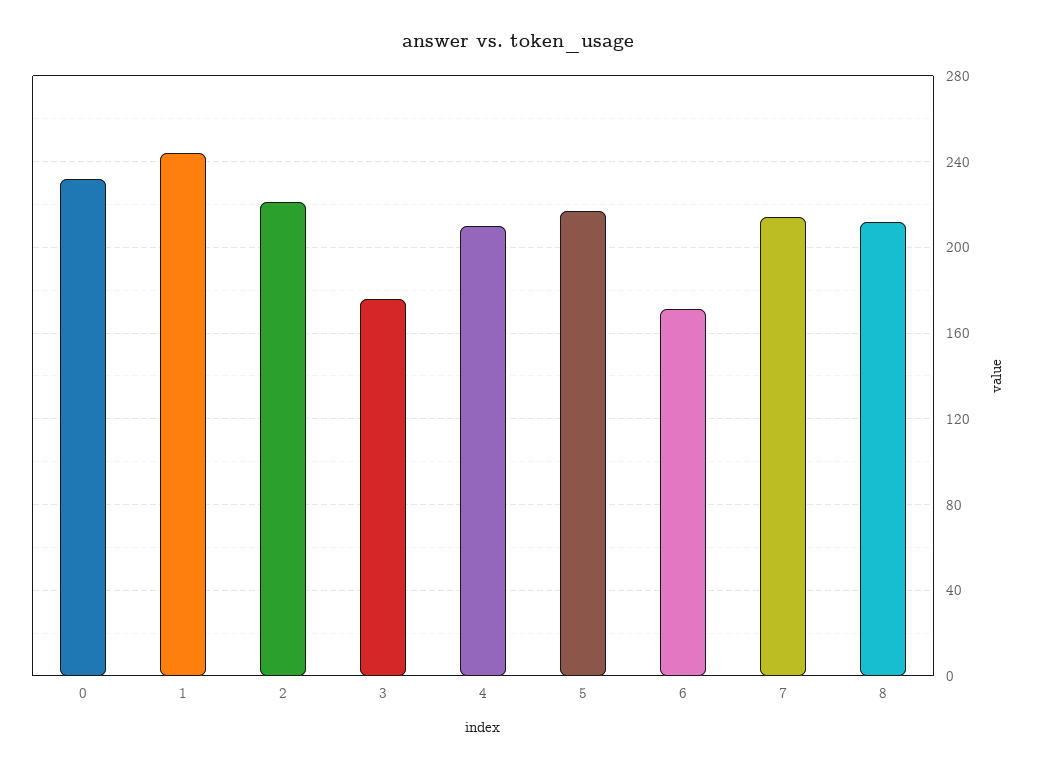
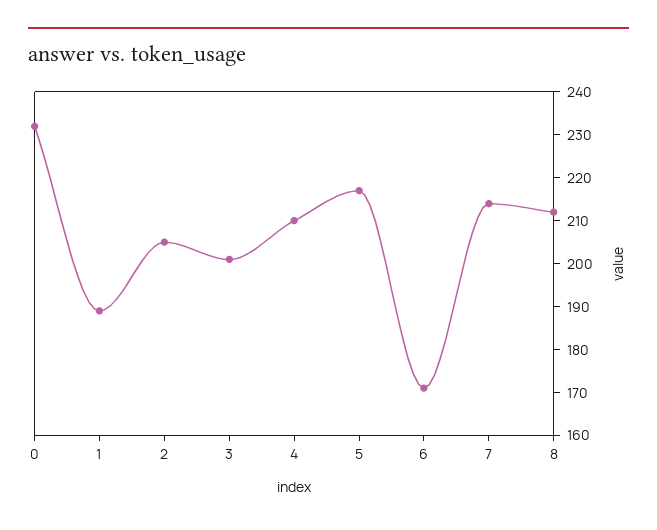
1: 245 -> 190
2: 220 -> 205
3: 175 -> 200

